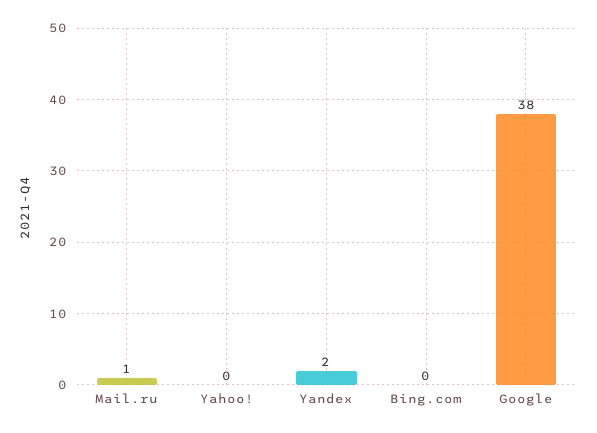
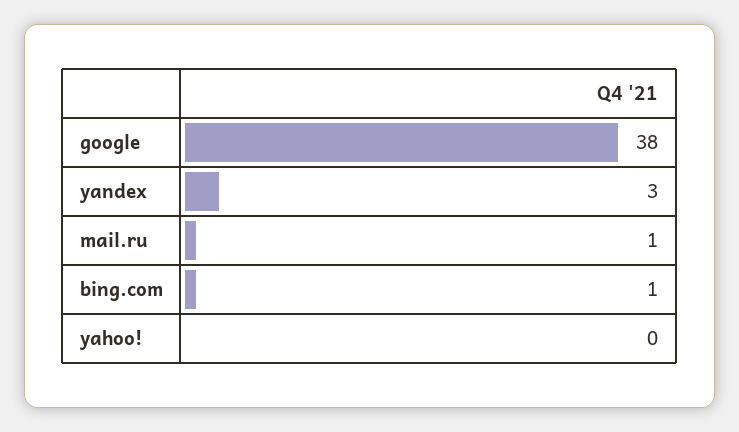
Yandex: 2 -> 3
Bing.com: 0 -> 1

